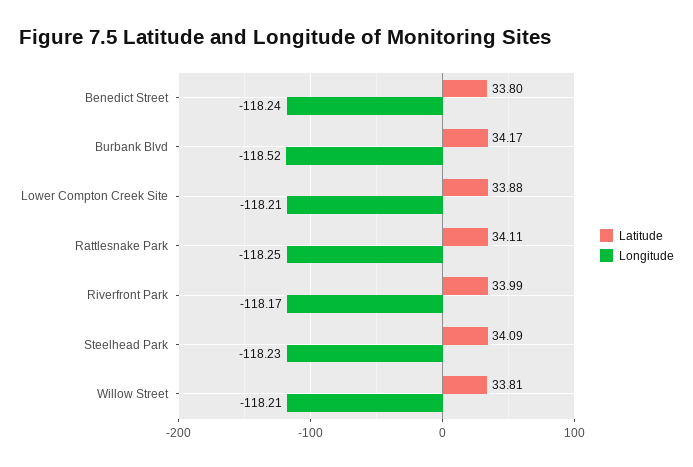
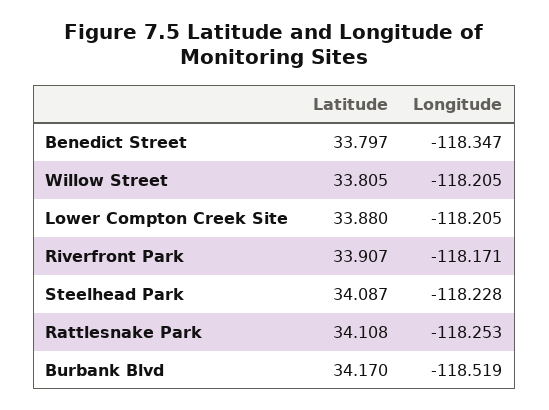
Longitude, Benedict Street: -118.24 -> -118.347
Latitude, Riverfront Park: 33.99 -> 33.907

